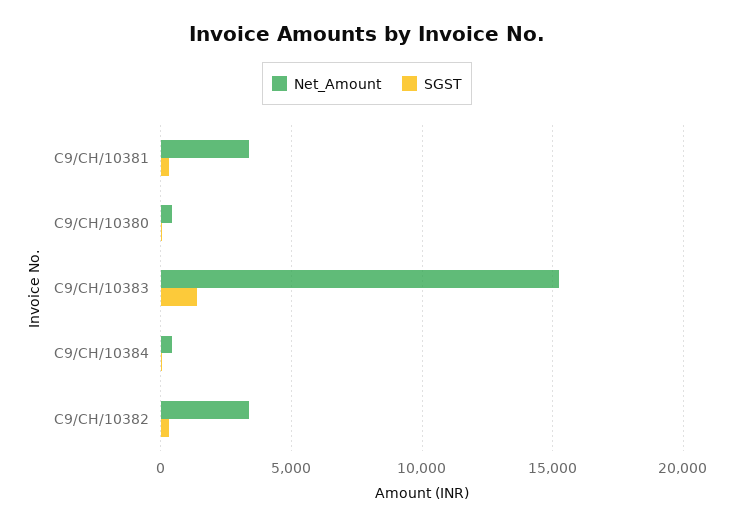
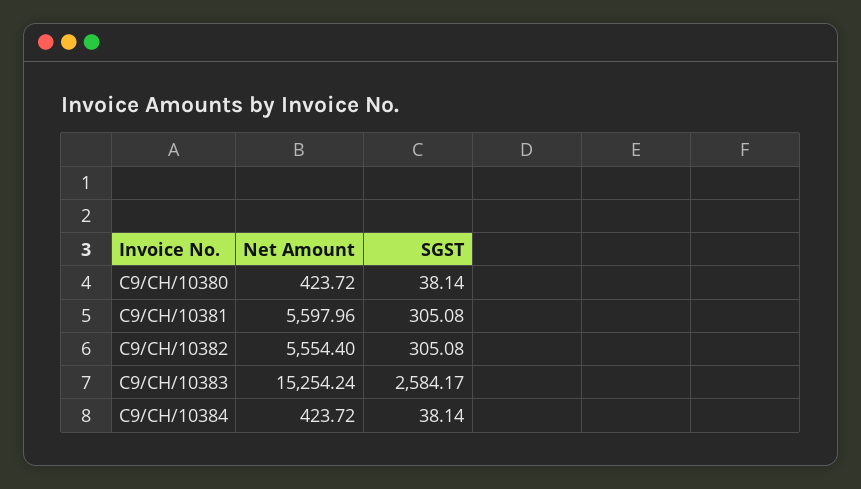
Net_Amount, C9/CH/10381: 3500 -> 5597.96
SGST, C9/CH/10383: 1500 -> 2584.17
Net_Amount, C9/CH/10382: 3500 -> 5554.4

